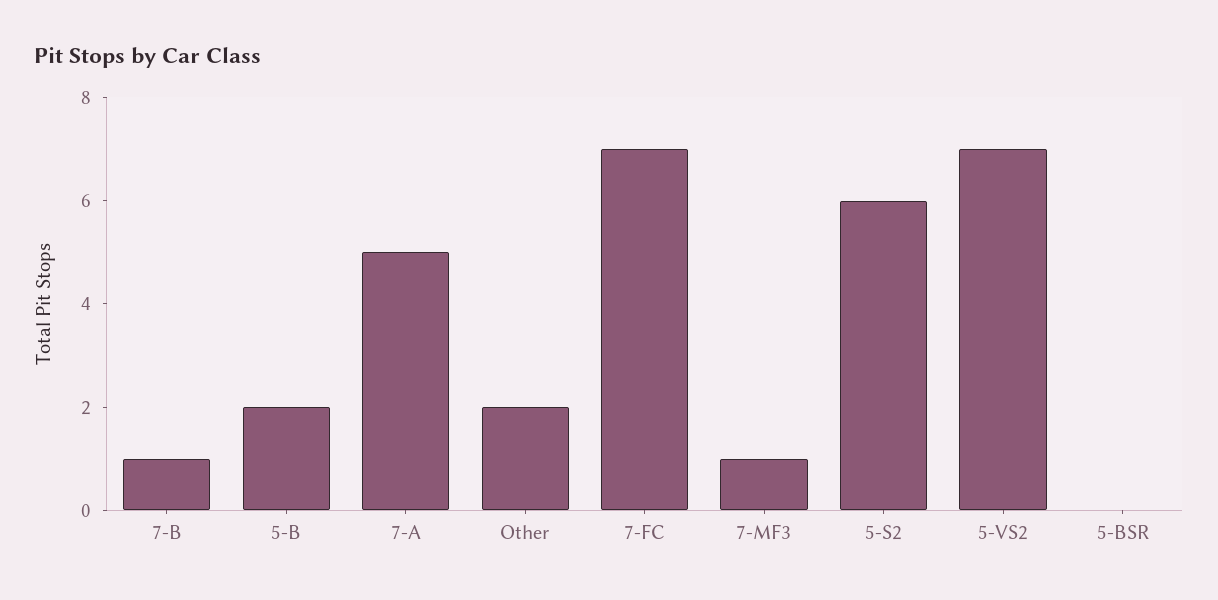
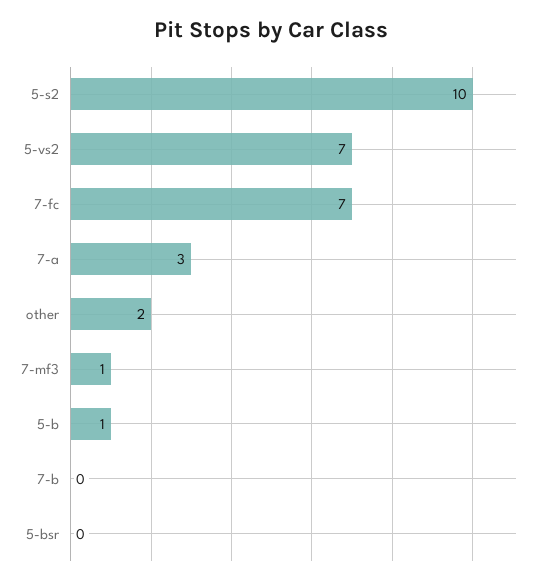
7-B: 1 -> 0
5-B: 2 -> 1
7-A: 5 -> 3
5-S2: 6 -> 10

